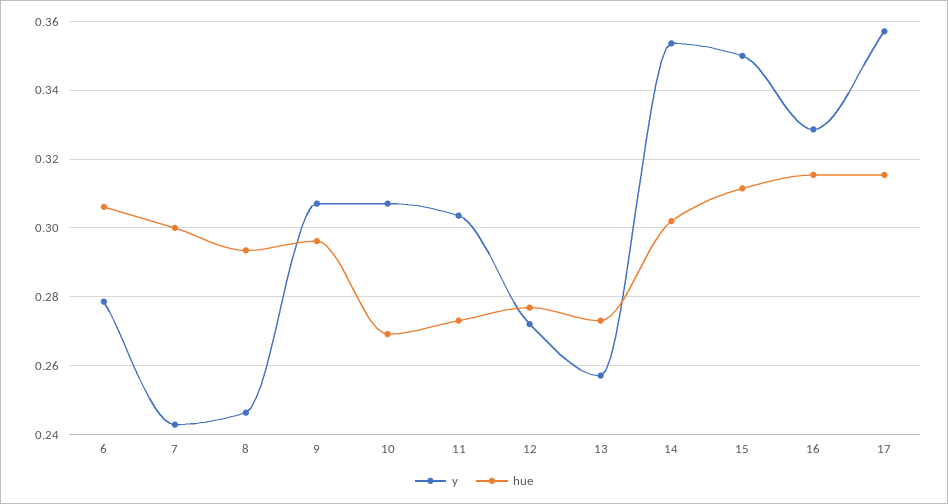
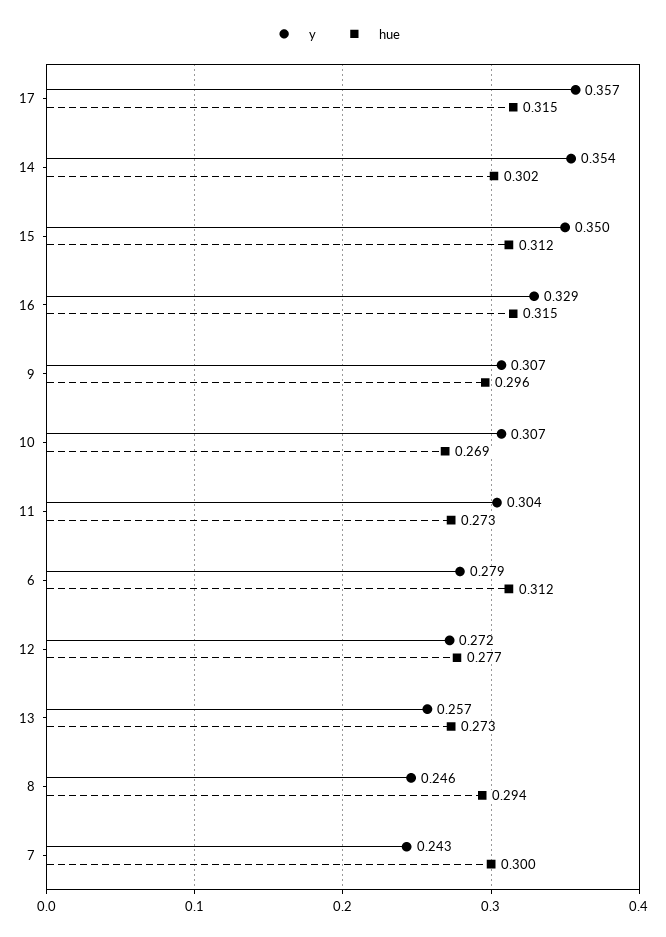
hue, 6: 0.306 -> 0.312

